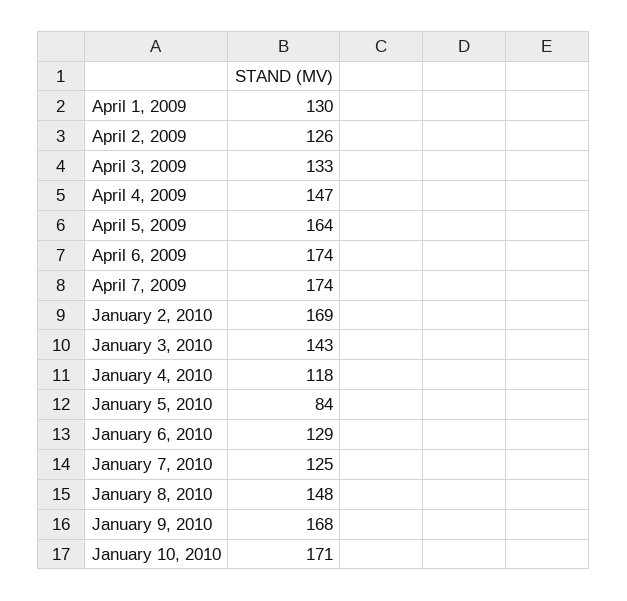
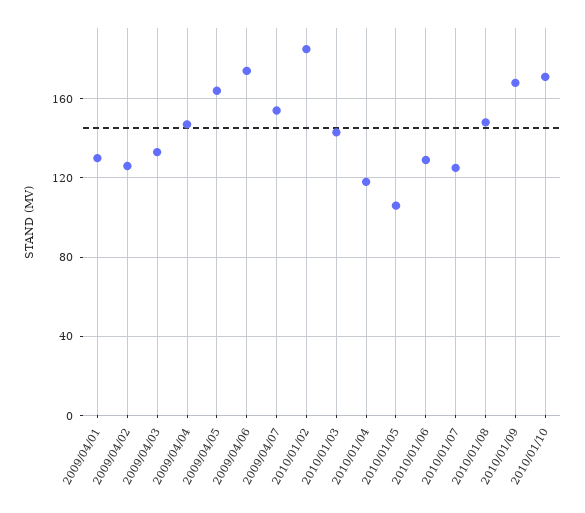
April 7, 2009: 174 -> 155
January 2, 2010: 169 -> 185
January 5, 2010: 84 -> 105

